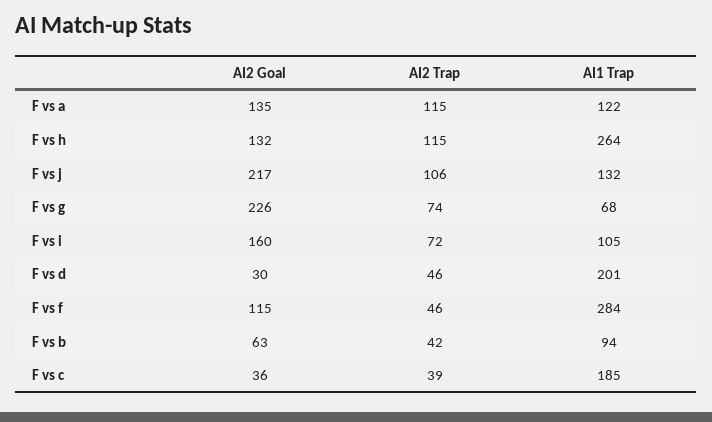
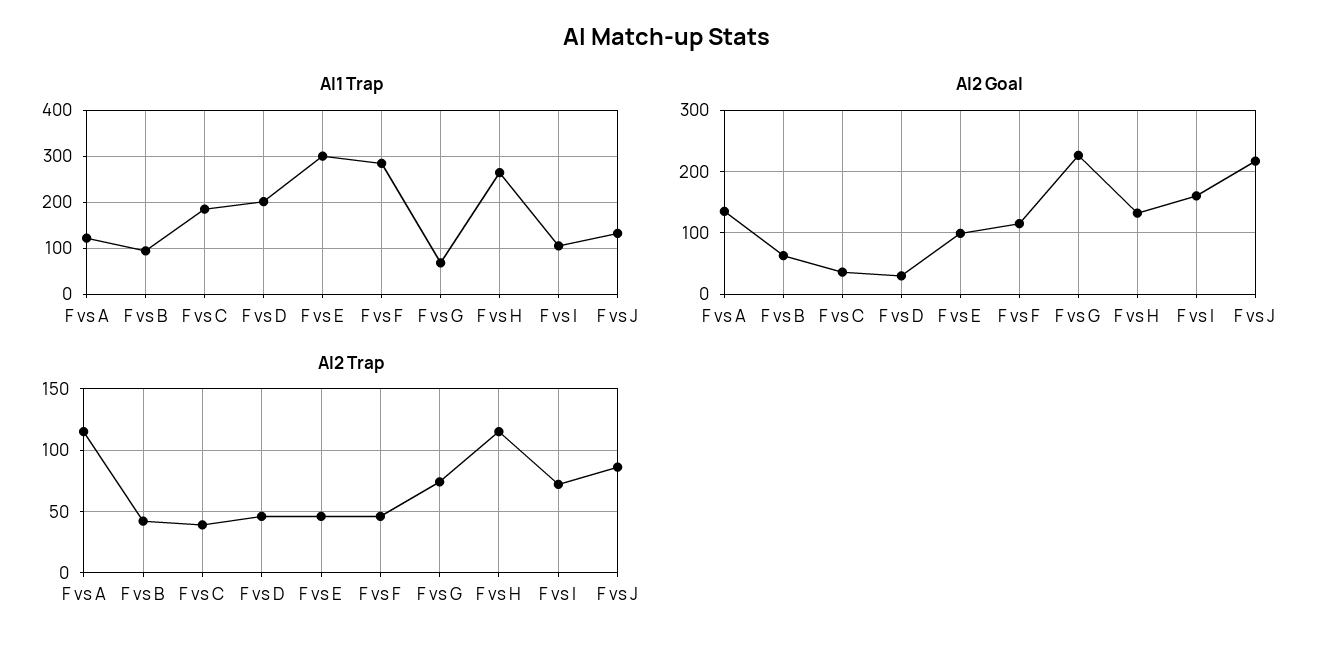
AI2 Trap, F vs j: 106 -> 85
AI1 Trap, F vs E: none -> 300
AI2 Goal, F vs E: none -> 100
AI2 Trap, F vs E: none -> 45

